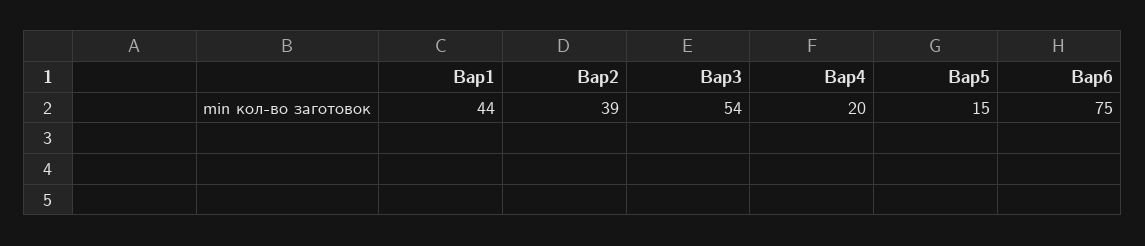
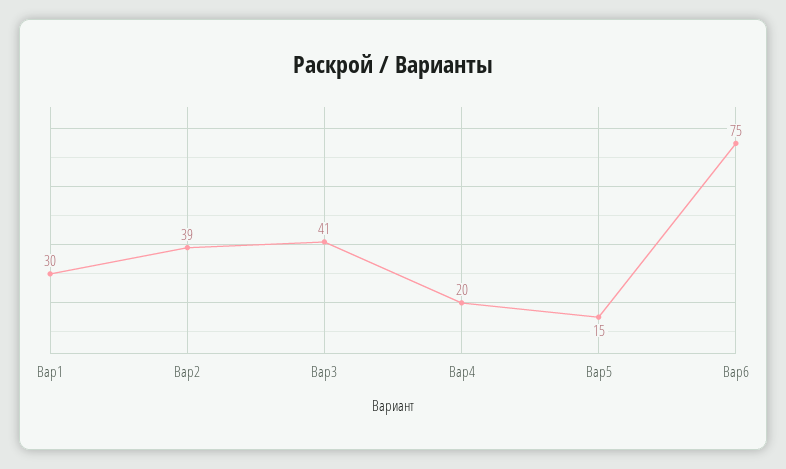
Вар1: 44 -> 30
Вар3: 54 -> 41

